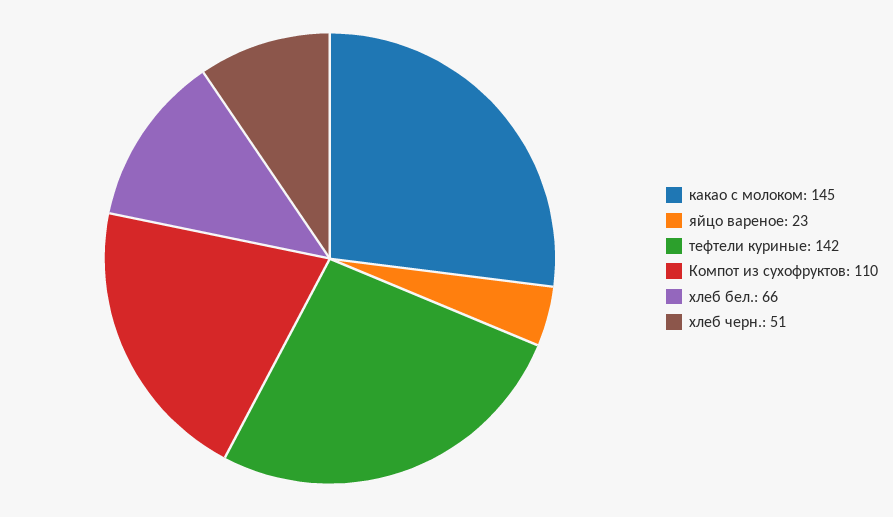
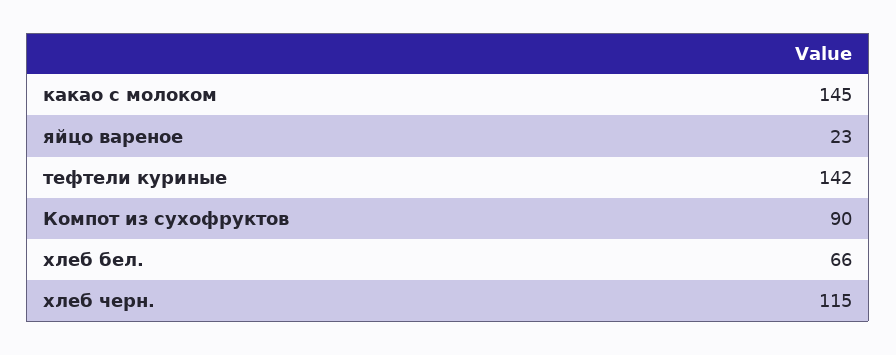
Компот из сухофруктов: 110 -> 90
хлеб черн.: 51 -> 115

